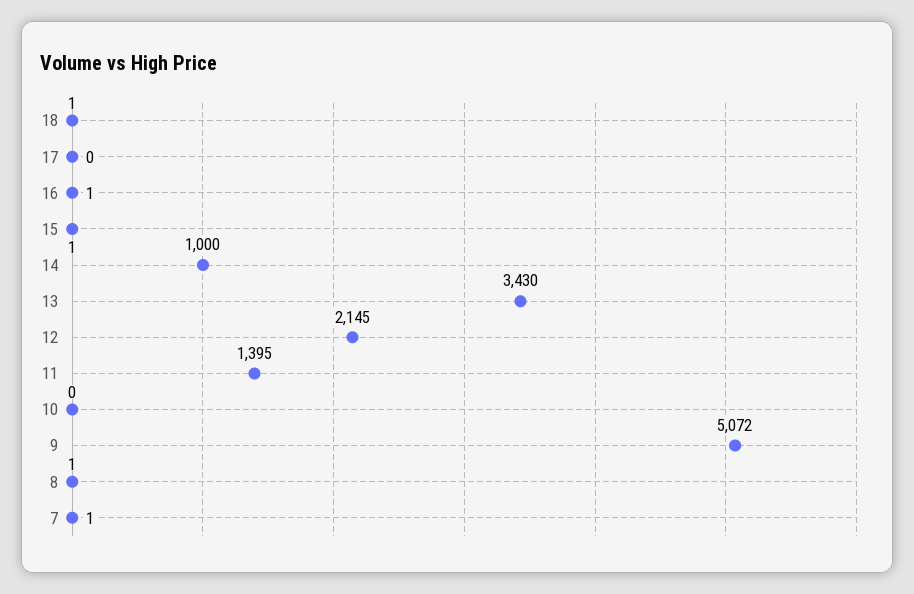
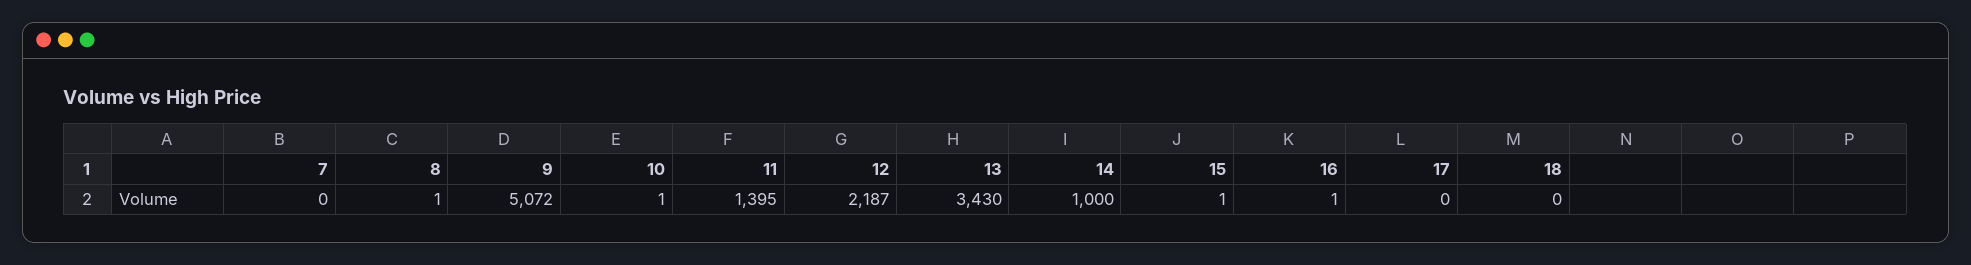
18: 1 -> 0
12: 2145 -> 2187
10: 0 -> 1
7: 1 -> 0

